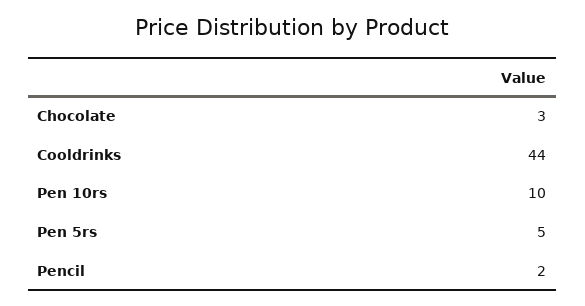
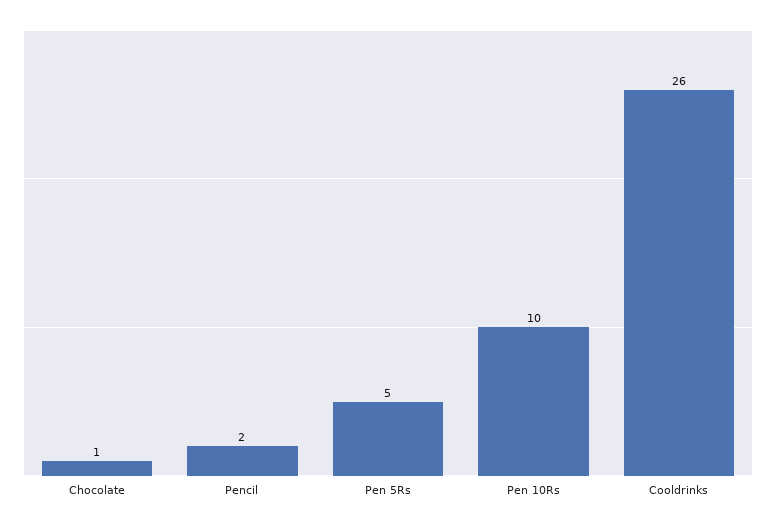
Chocolate: 3 -> 1
Cooldrinks: 44 -> 26

